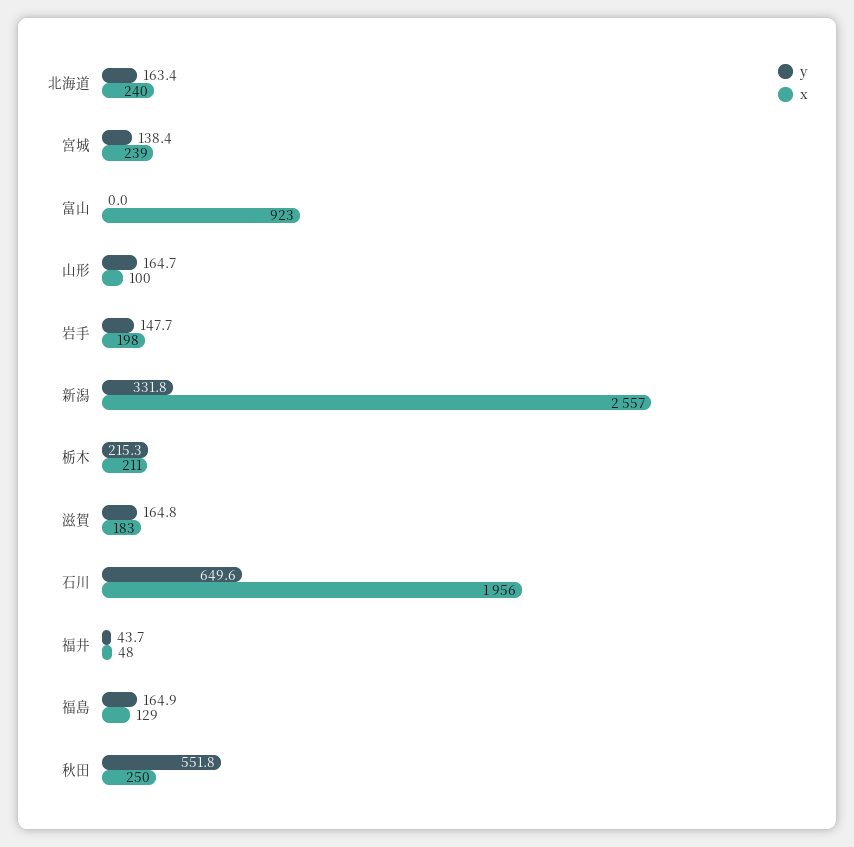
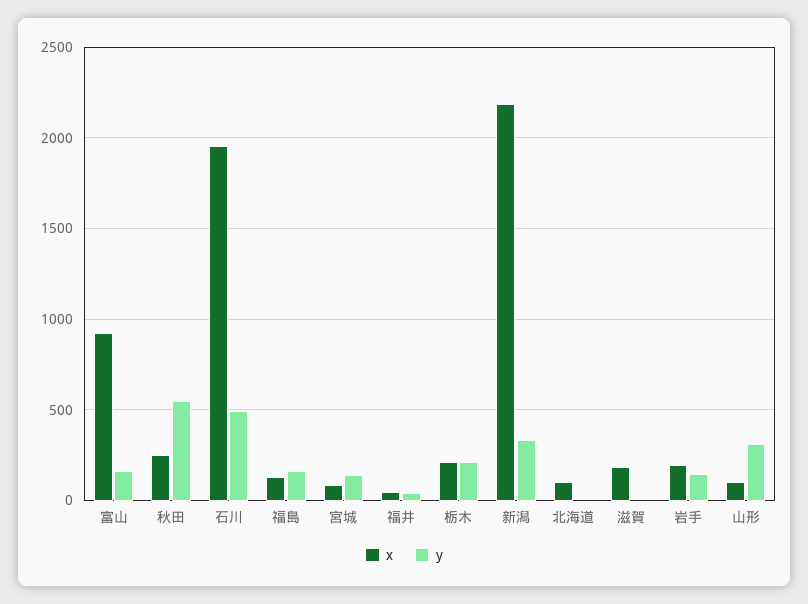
y, 北海道: 163.4 -> 0
x, 北海道: 240 -> 100
x, 宮城: 239 -> 100
y, 富山: 0 -> 150
y, 山形: 164.7 -> 300
x, 新潟: 2557 -> 2200
y, 滋賀: 164.8 -> 0
y, 石川: 649.6 -> 500

